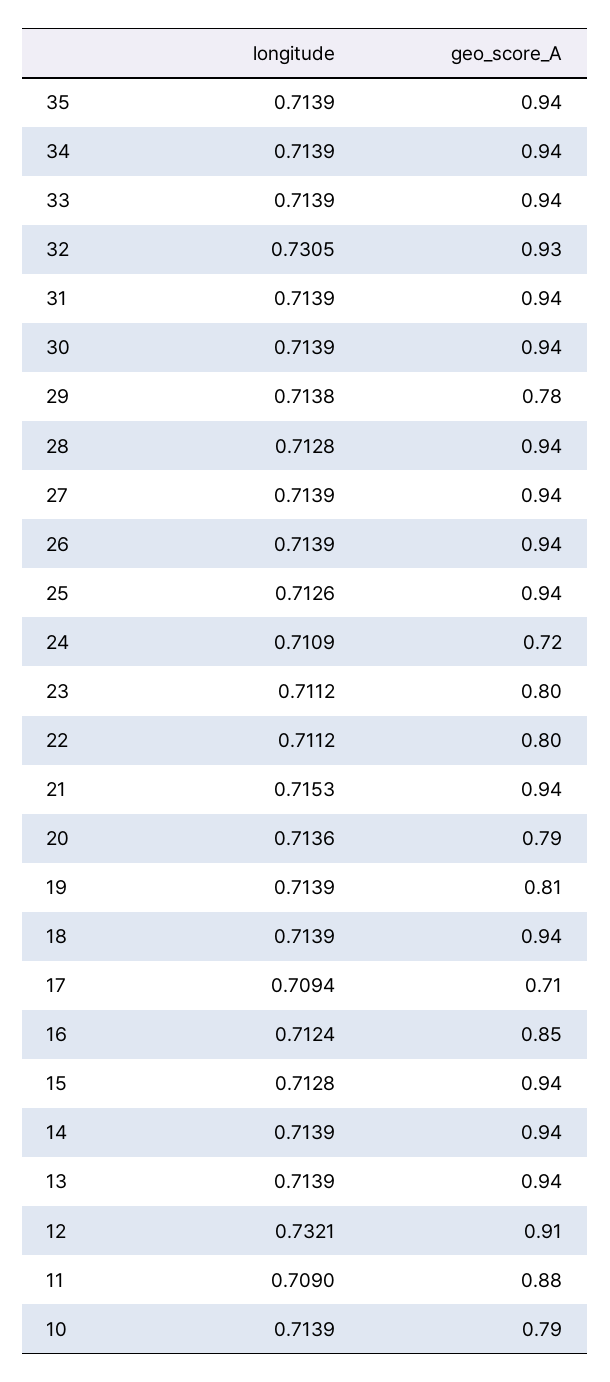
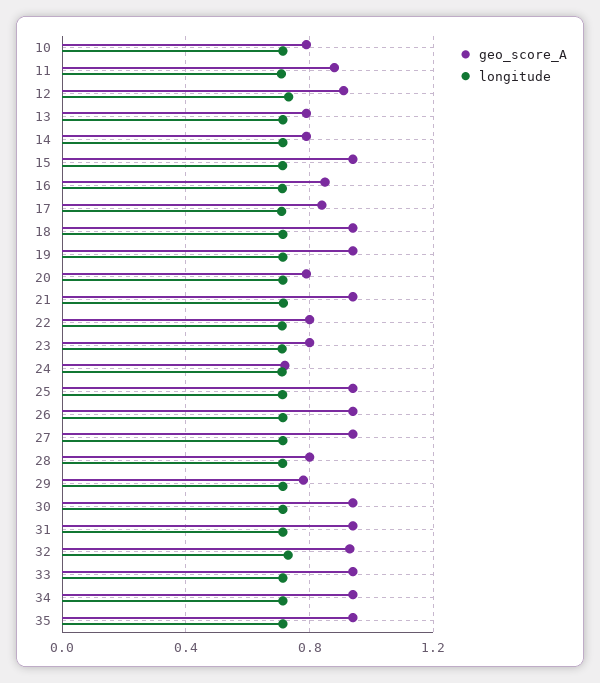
geo_score_A, 28: 0.94 -> 0.8
geo_score_A, 19: 0.81 -> 0.95
geo_score_A, 17: 0.71 -> 0.85
geo_score_A, 14: 0.94 -> 0.8
geo_score_A, 13: 0.94 -> 0.8

